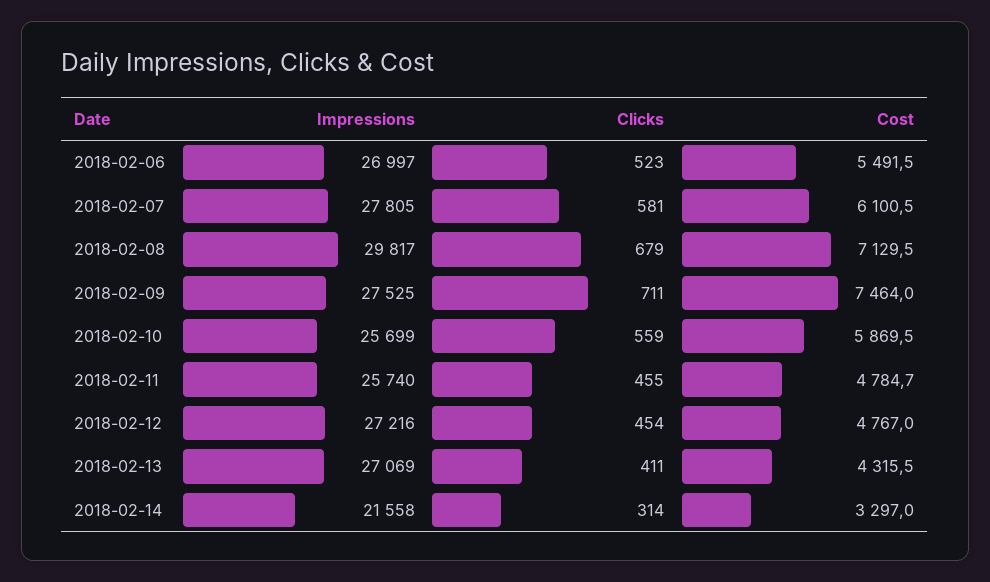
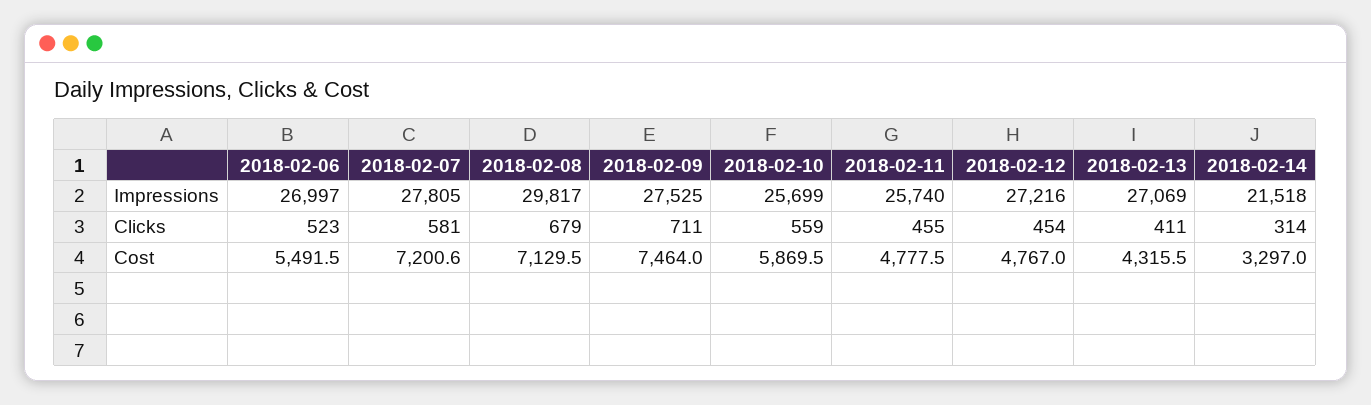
Cost, 2018-02-07: 6100.5 -> 7200.6
Cost, 2018-02-11: 4784.7 -> 4777.5
Impressions, 2018-02-14: 21558 -> 21518

